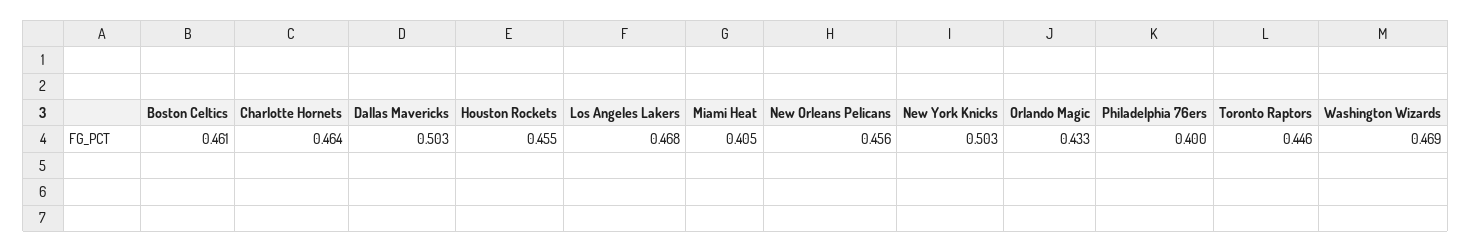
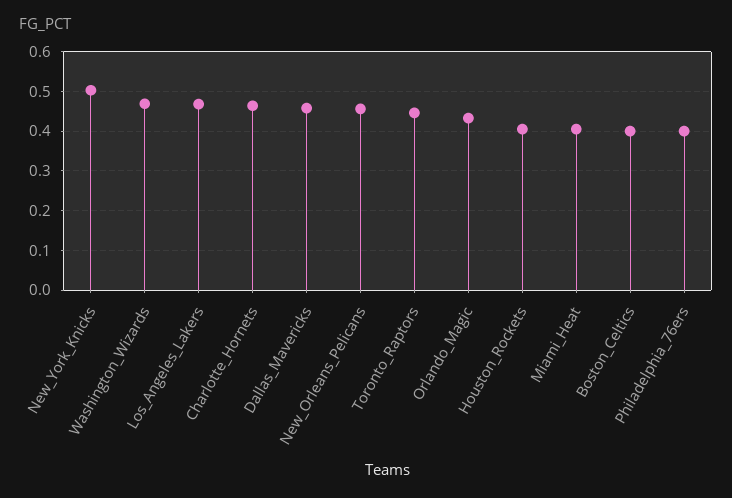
Boston Celtics: 0.461 -> 0.4
Dallas Mavericks: 0.503 -> 0.46
Houston Rockets: 0.455 -> 0.4

